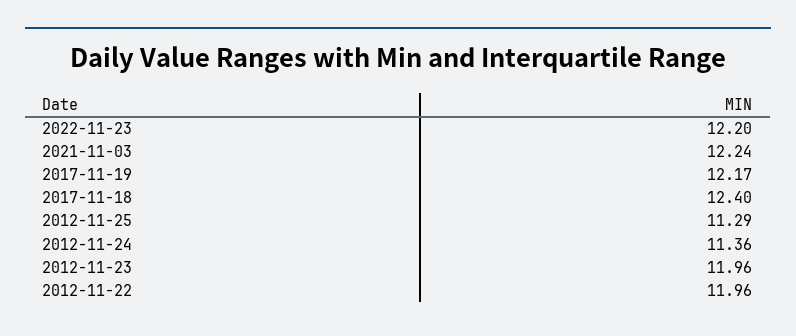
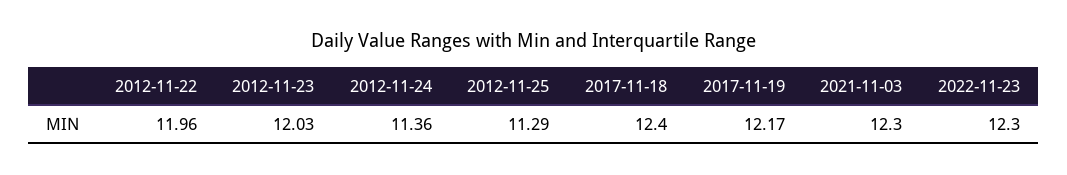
2022-11-23: 12.2 -> 12.3
2021-11-03: 12.24 -> 12.3
2012-11-23: 11.96 -> 12.03

